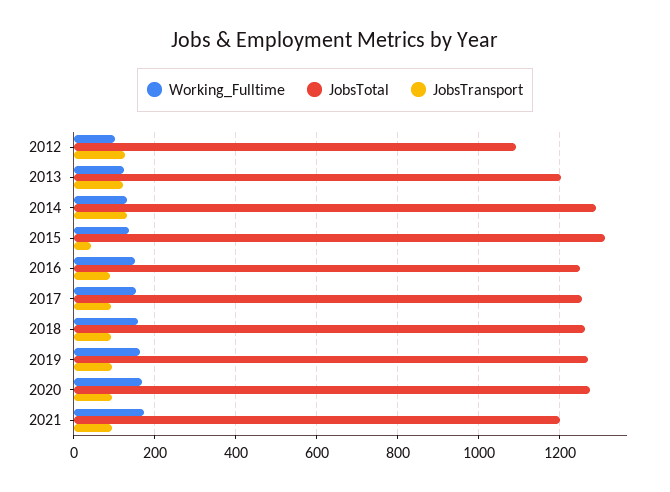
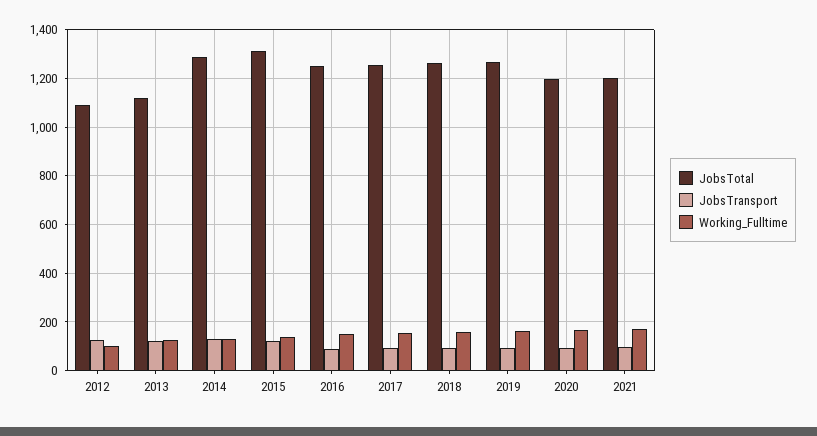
JobsTotal, 2013: 1200 -> 1125
JobsTransport, 2015: 40 -> 125
JobsTotal, 2020: 1280 -> 1200

